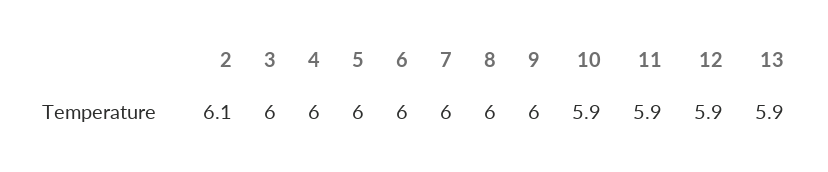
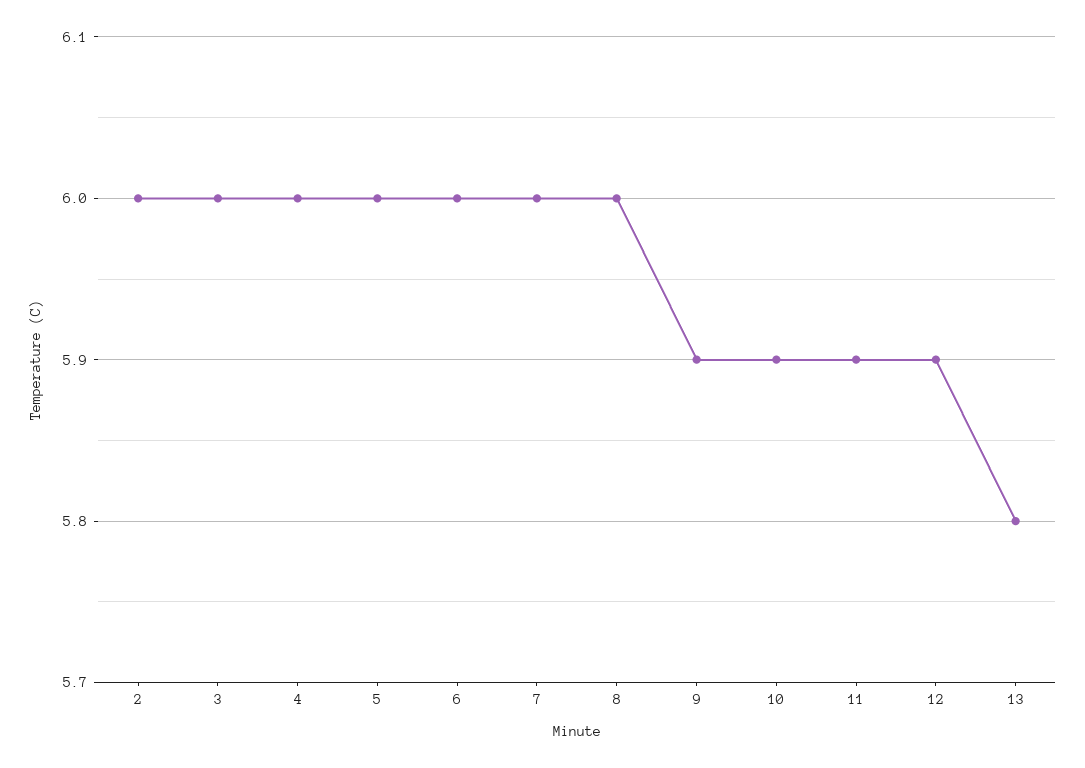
2: 6.1 -> 6
9: 6 -> 5.9
13: 5.9 -> 5.8

